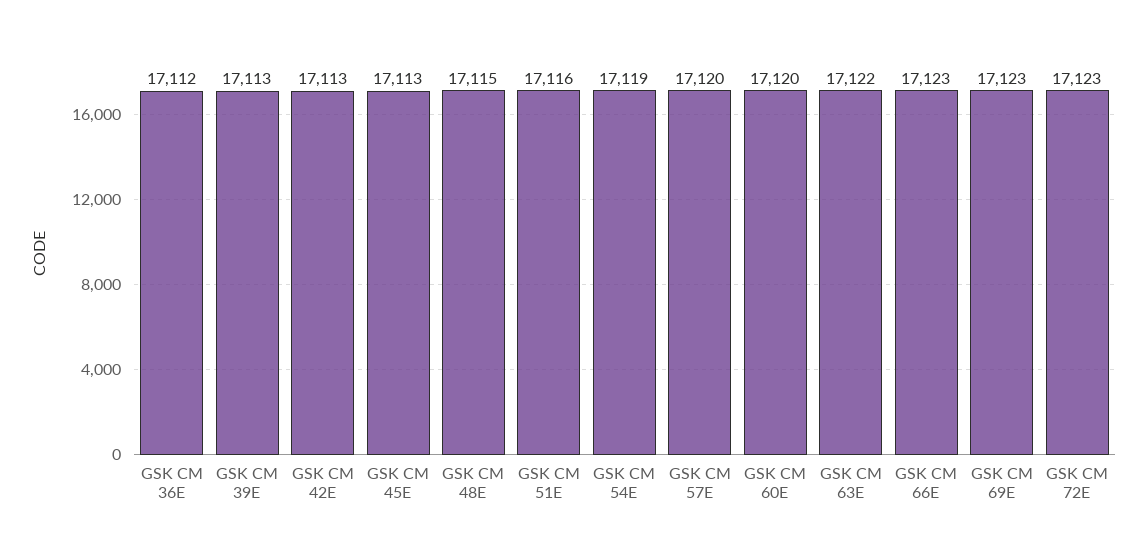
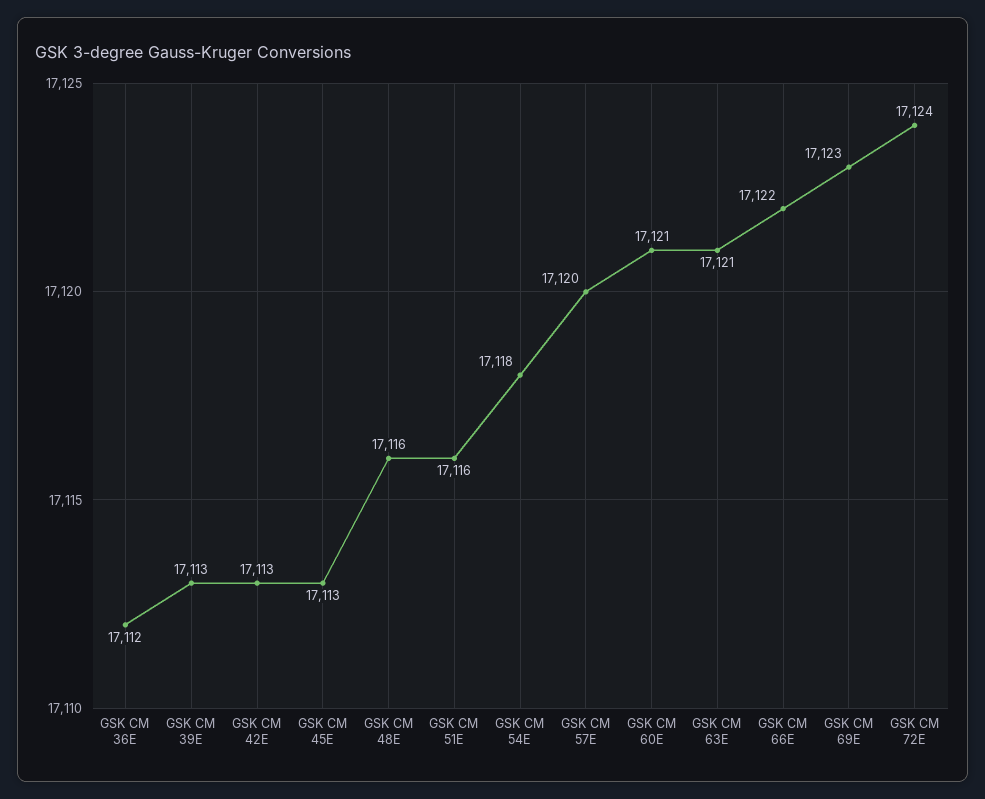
GSK CM 48E: 17115 -> 17116
GSK CM 54E: 17119 -> 17118
GSK CM 60E: 17120 -> 17121
GSK CM 63E: 17122 -> 17121
GSK CM 66E: 17123 -> 17122
GSK CM 72E: 17123 -> 17124

